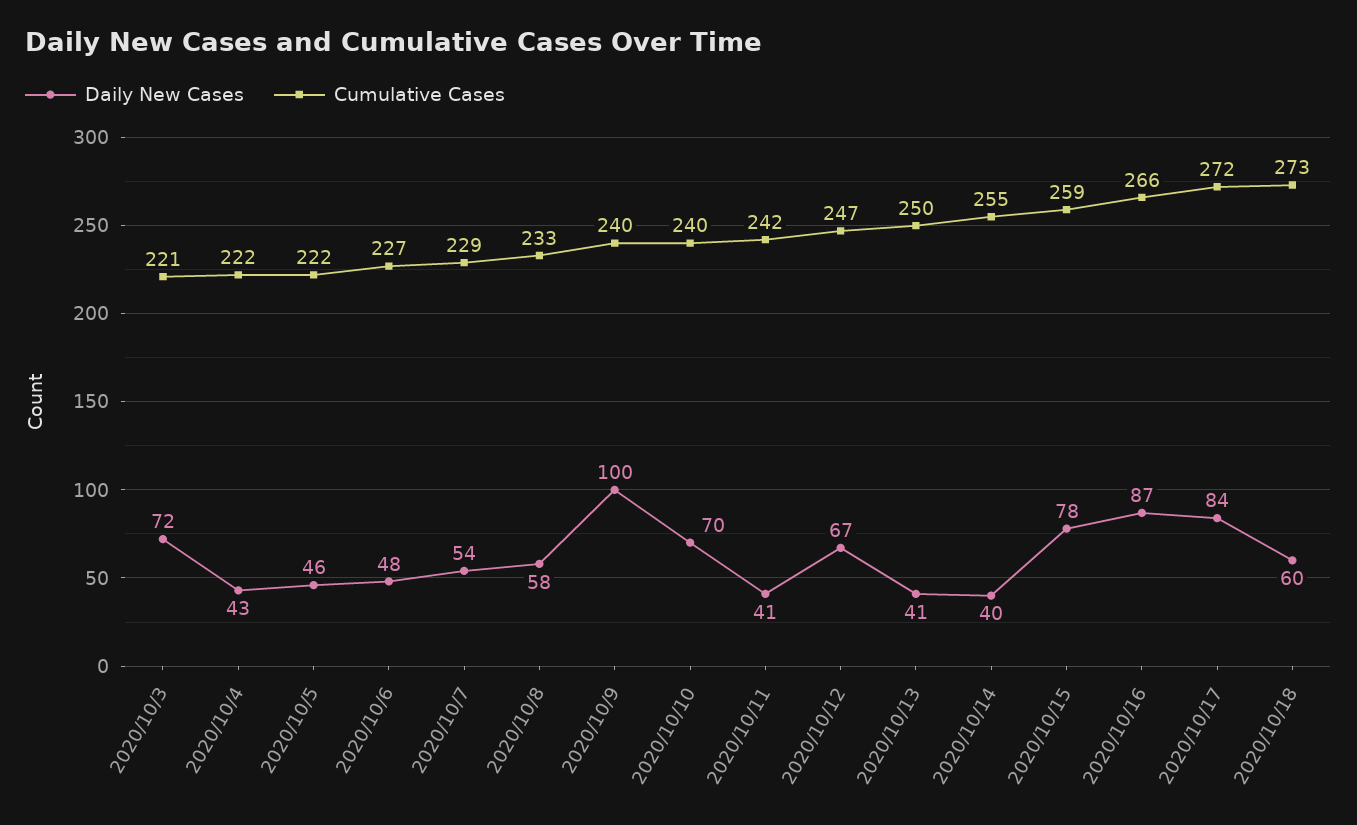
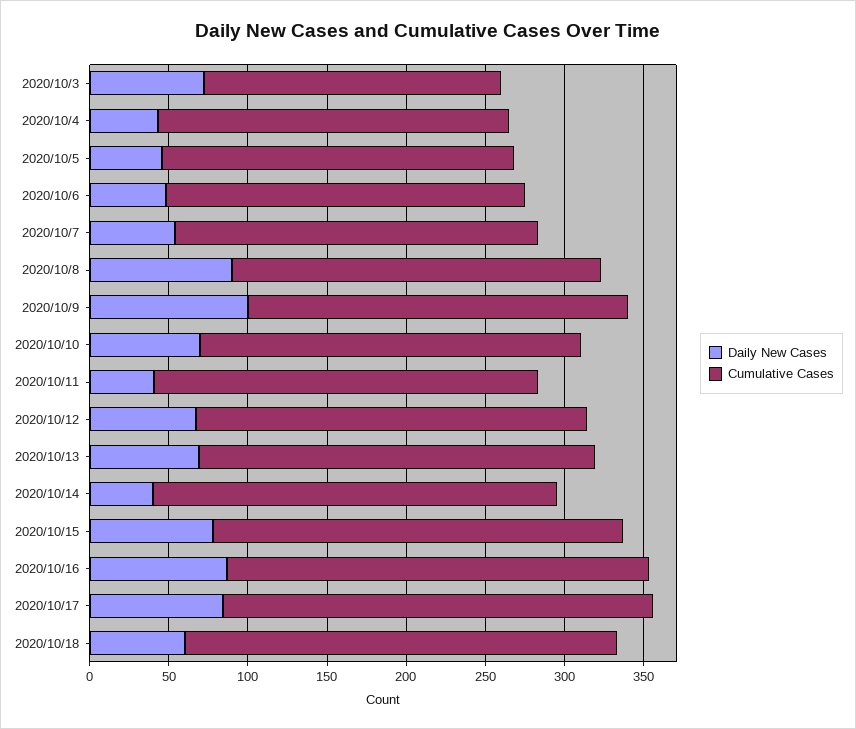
Cumulative Cases, 2020/10/3: 221 -> 190
Daily New Cases, 2020/10/8: 58 -> 90
Daily New Cases, 2020/10/13: 41 -> 70

